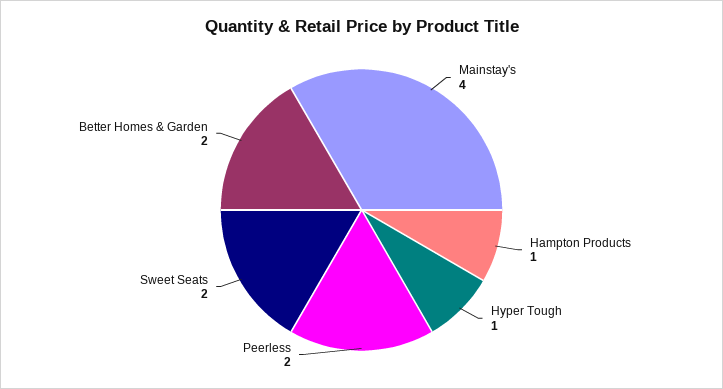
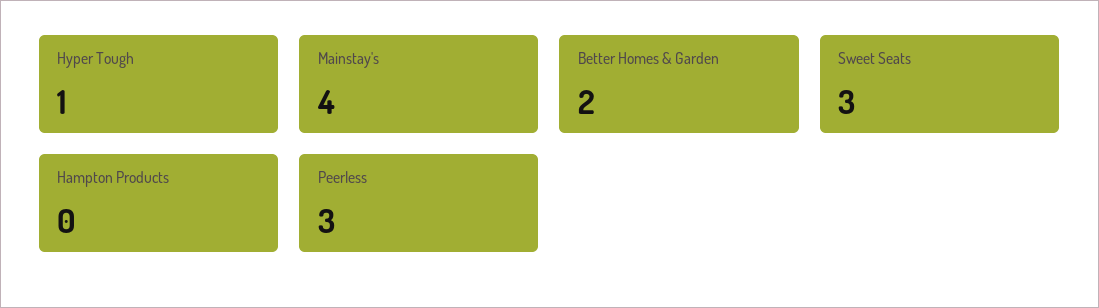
Hampton Products: 1 -> 0
Peerless: 2 -> 3
Sweet Seats: 2 -> 3

